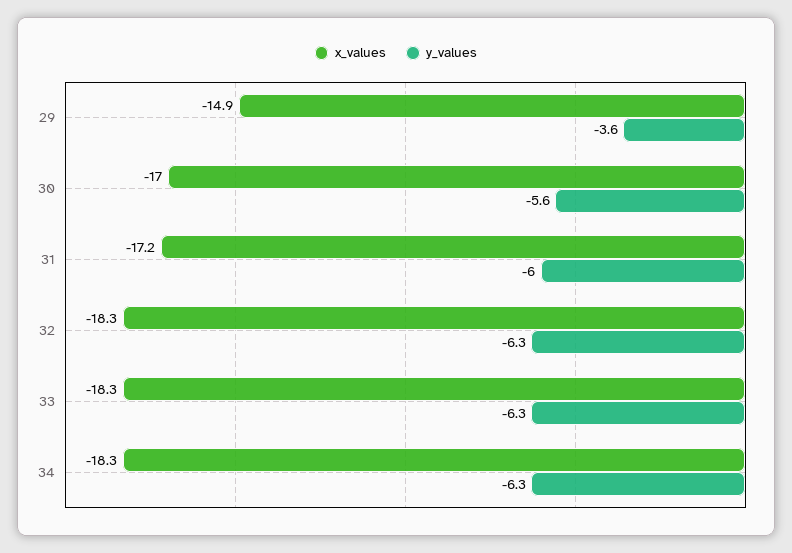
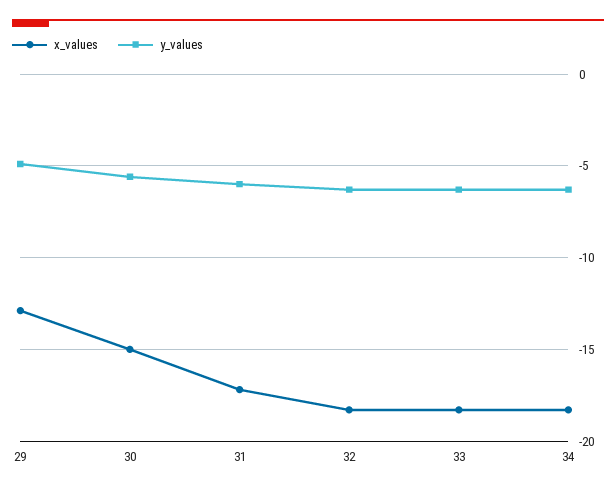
x_values, 29: -14.9 -> -13
y_values, 29: -3.6 -> -5
x_values, 30: -17 -> -15

